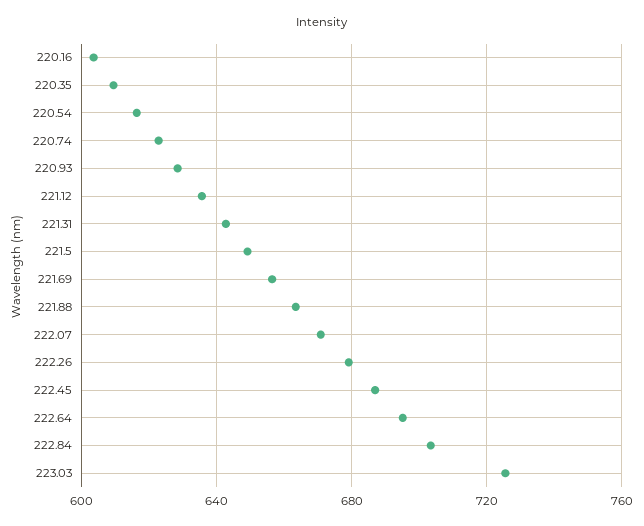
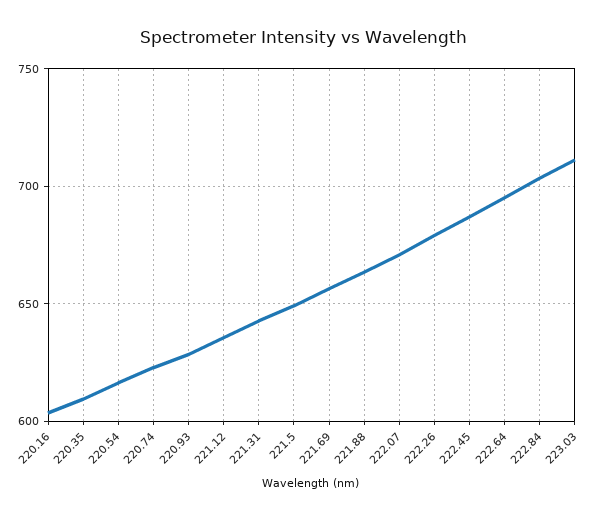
223.03: 725 -> 710

